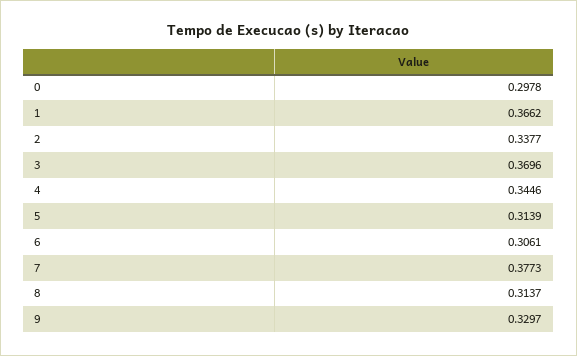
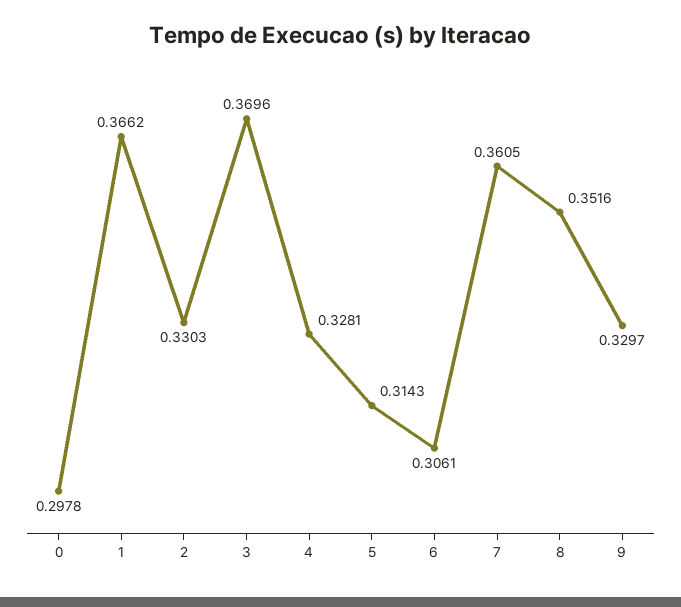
2: 0.3377 -> 0.3303
4: 0.3446 -> 0.3281
5: 0.3139 -> 0.3143
7: 0.3773 -> 0.3605
8: 0.3137 -> 0.3516

